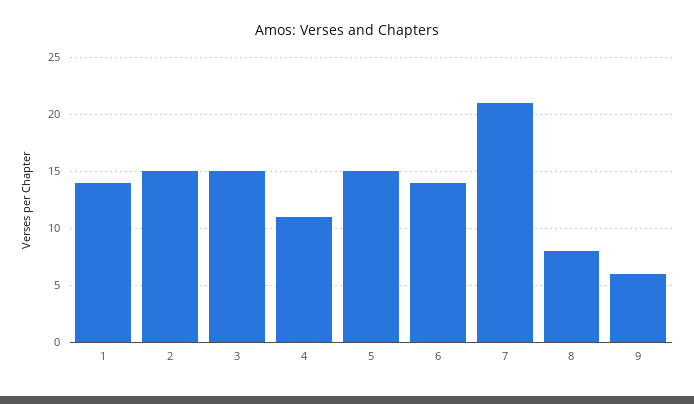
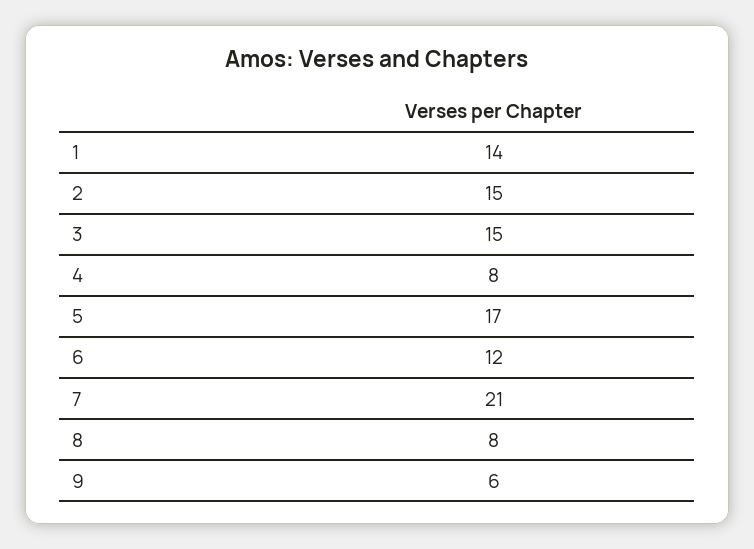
4: 11 -> 8
5: 15 -> 17
6: 14 -> 12

